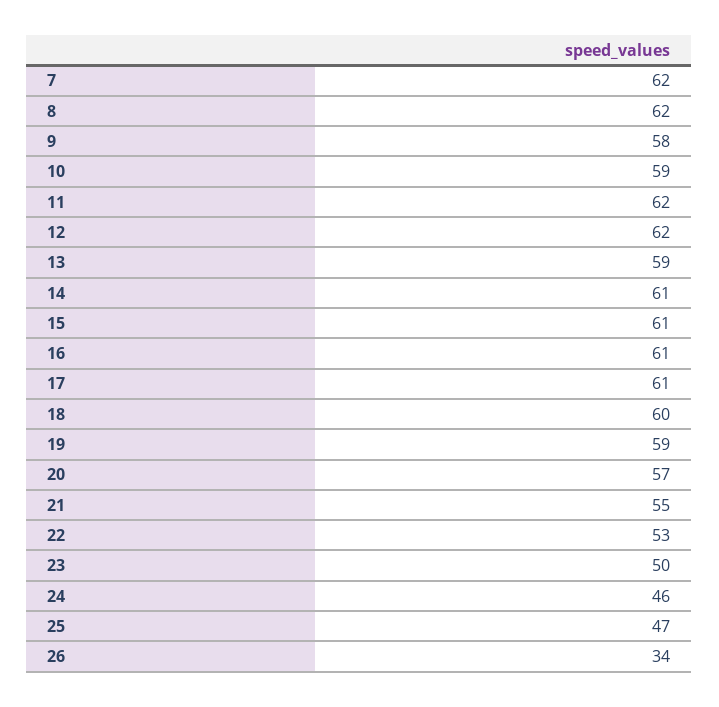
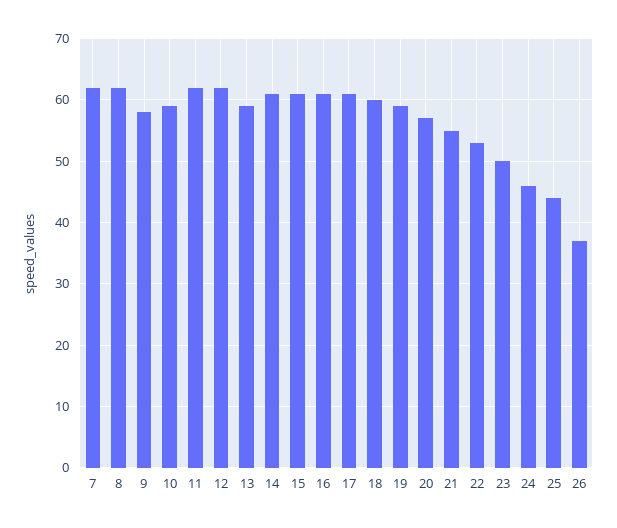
25: 47 -> 44
26: 34 -> 37

